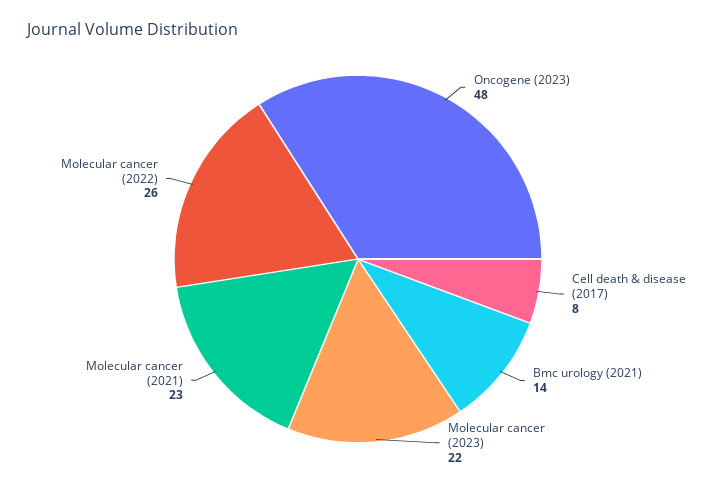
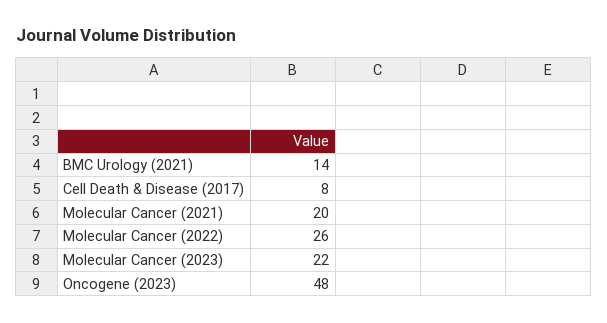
Molecular cancer (2021): 23 -> 20

